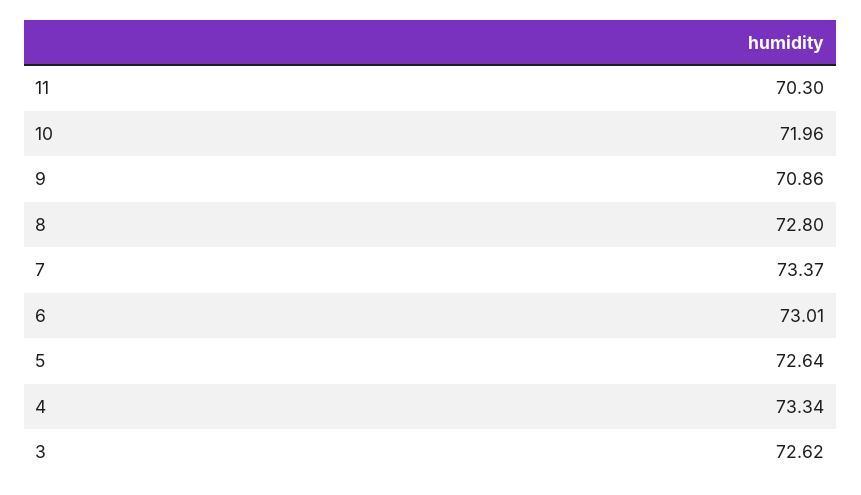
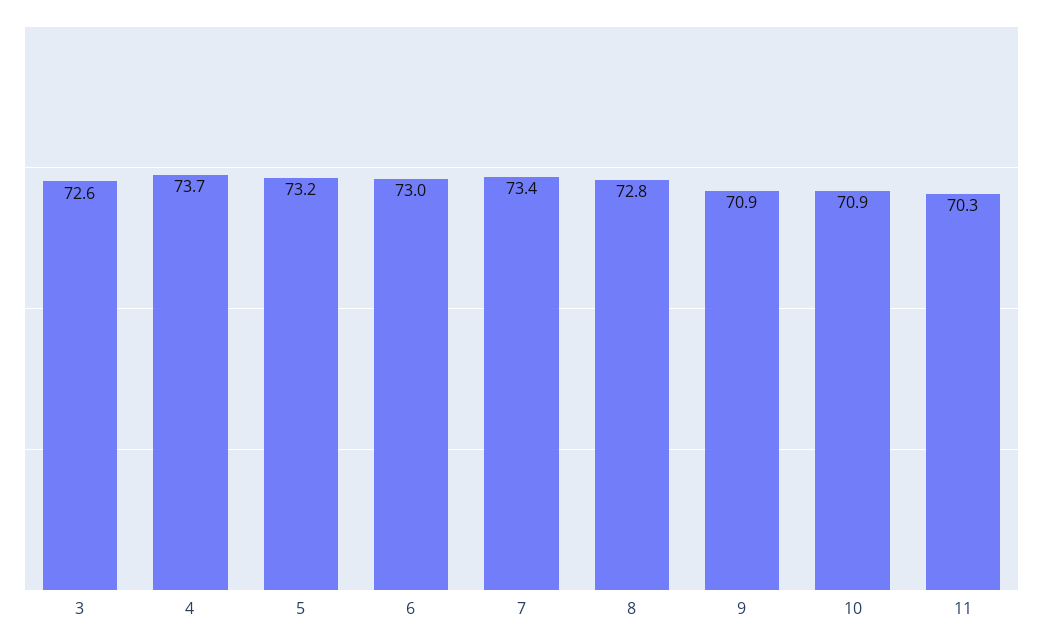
10: 71.96 -> 70.9
5: 72.64 -> 73.2
4: 73.34 -> 73.7

